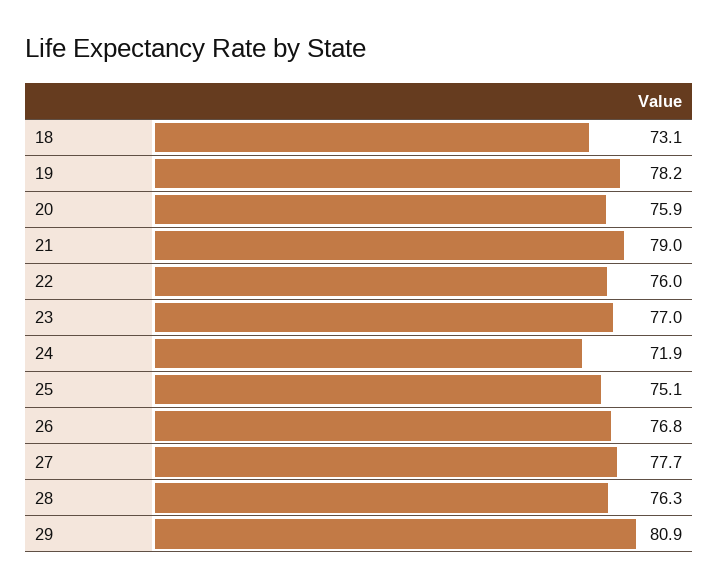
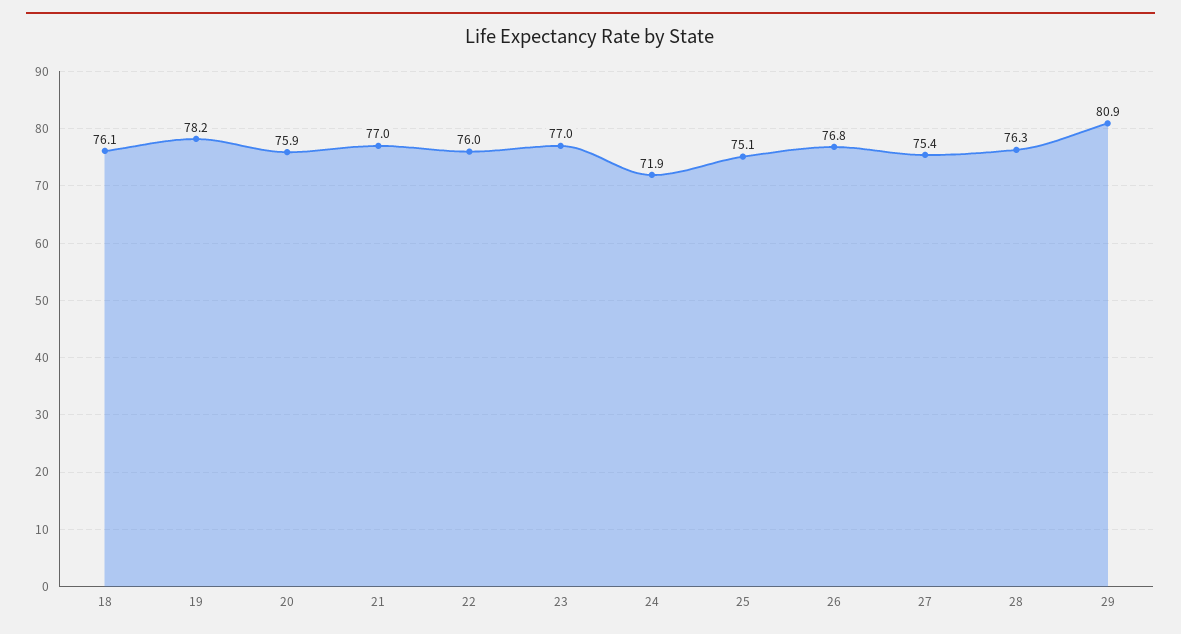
18: 73.1 -> 76.1
21: 79 -> 77
27: 77.7 -> 75.4

